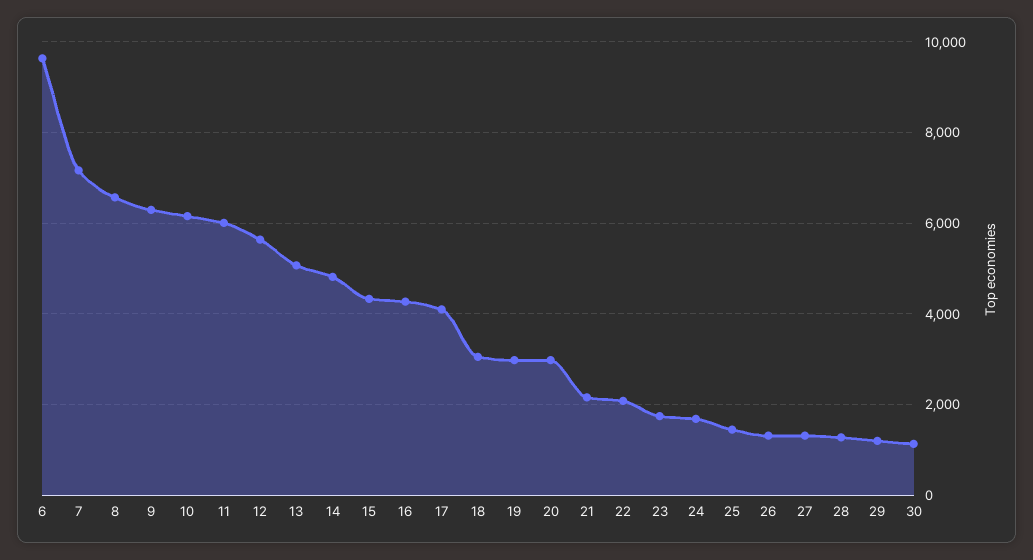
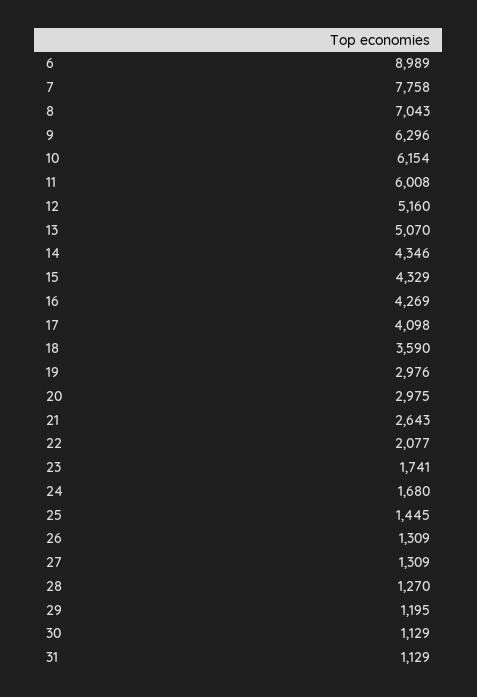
6: 9600 -> 8989
7: 7200 -> 7758
8: 6600 -> 7043
12: 5600 -> 5160
14: 4800 -> 4346
18: 3000 -> 3590
21: 2200 -> 2643
31: none -> 1129

